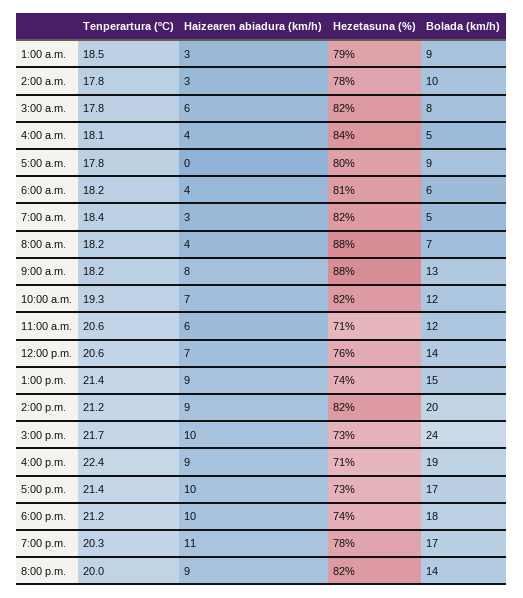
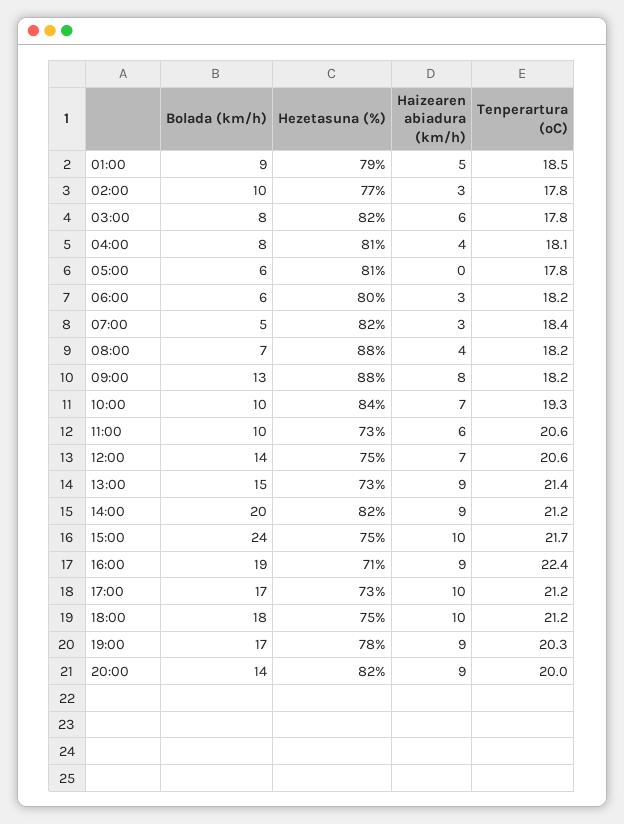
Haizearen abiadura (km/h), 1:00 a.m.: 3 -> 5
Hezetasuna (%), 2:00 a.m.: 78 -> 77
Hezetasuna (%), 4:00 a.m.: 84 -> 81
Bolada (km/h), 4:00 a.m.: 5 -> 8
Hezetasuna (%), 5:00 a.m.: 80 -> 81
Bolada (km/h), 5:00 a.m.: 9 -> 6
Haizearen abiadura (km/h), 6:00 a.m.: 4 -> 3
Hezetasuna (%), 6:00 a.m.: 81 -> 80
Hezetasuna (%), 10:00 a.m.: 82 -> 84
Bolada (km/h), 10:00 a.m.: 12 -> 10
Hezetasuna (%), 11:00 a.m.: 71 -> 73
Bolada (km/h), 11:00 a.m.: 12 -> 10
Hezetasuna (%), 12:00 p.m.: 76 -> 75
Hezetasuna (%), 1:00 p.m.: 74 -> 73
Hezetasuna (%), 3:00 p.m.: 73 -> 75
Tenperartura (ºC), 5:00 p.m.: 21.4 -> 21.2
Hezetasuna (%), 6:00 p.m.: 74 -> 75
Haizearen abiadura (km/h), 7:00 p.m.: 11 -> 9

